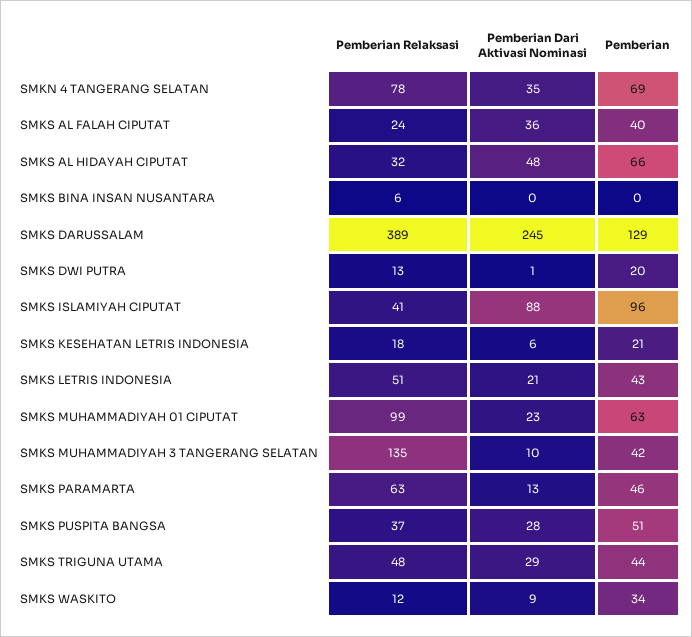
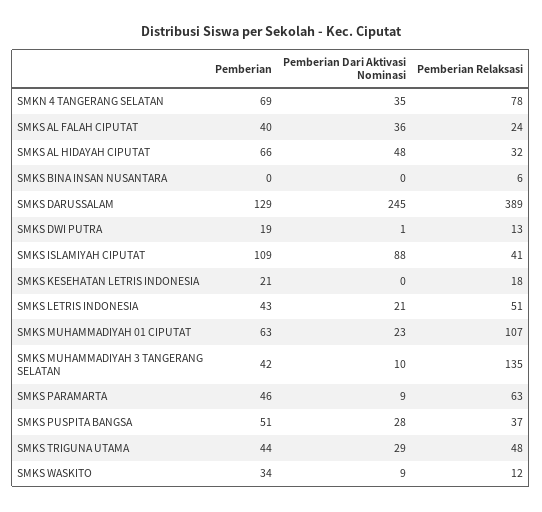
Pemberian, SMKS DWI PUTRA: 20 -> 19
Pemberian, SMKS ISLAMIYAH CIPUTAT: 96 -> 109
Pemberian Dari Aktivasi Nominasi, SMKS KESEHATAN LETRIS INDONESIA: 6 -> 0
Pemberian Relaksasi, SMKS MUHAMMADIYAH 01 CIPUTAT: 99 -> 107
Pemberian Dari Aktivasi Nominasi, SMKS PARAMARTA: 13 -> 9

